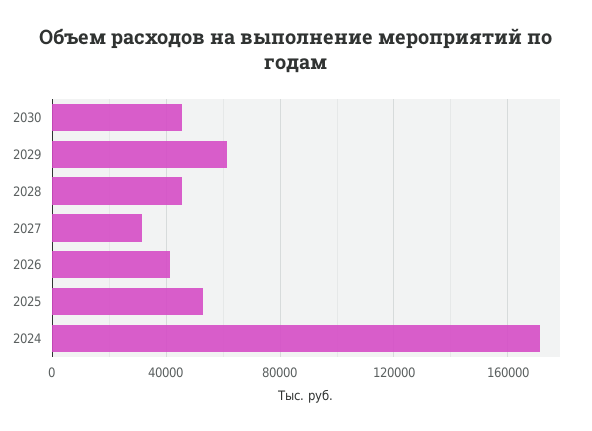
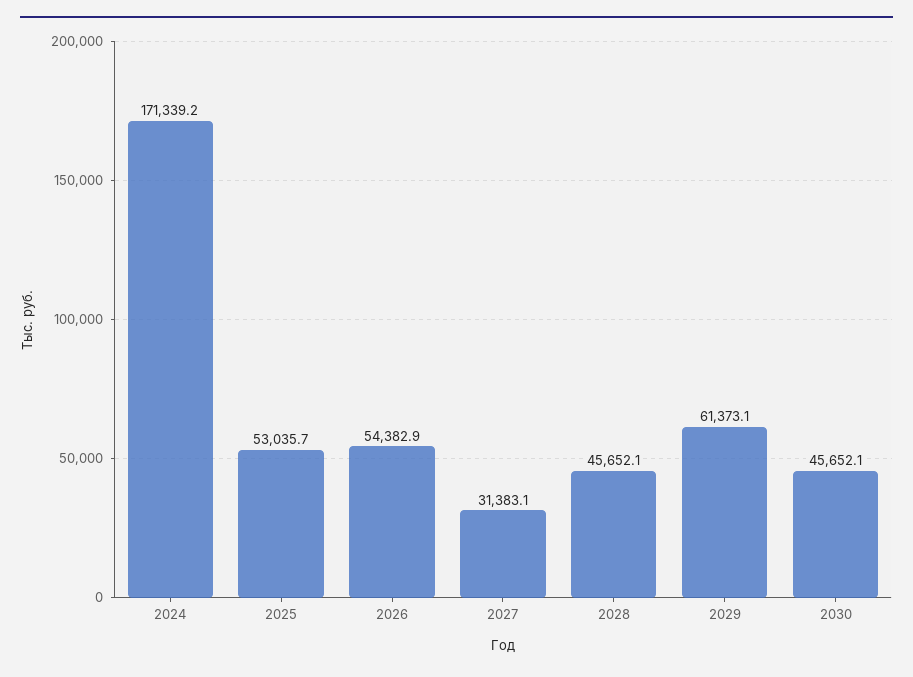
2026: 40000 -> 54382.9

